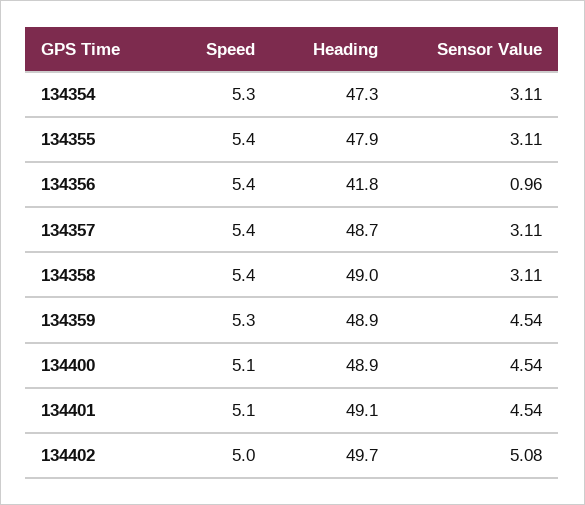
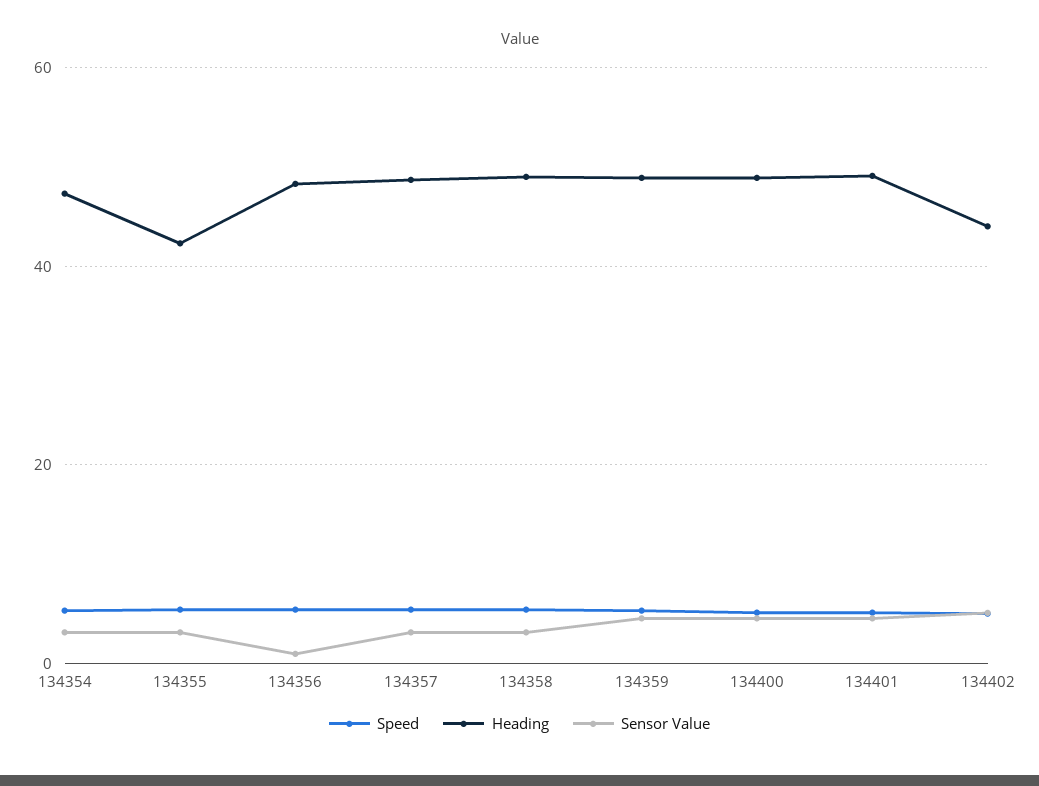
Heading, 134355: 47.9 -> 42
Heading, 134356: 41.8 -> 48
Heading, 134402: 49.7 -> 44

